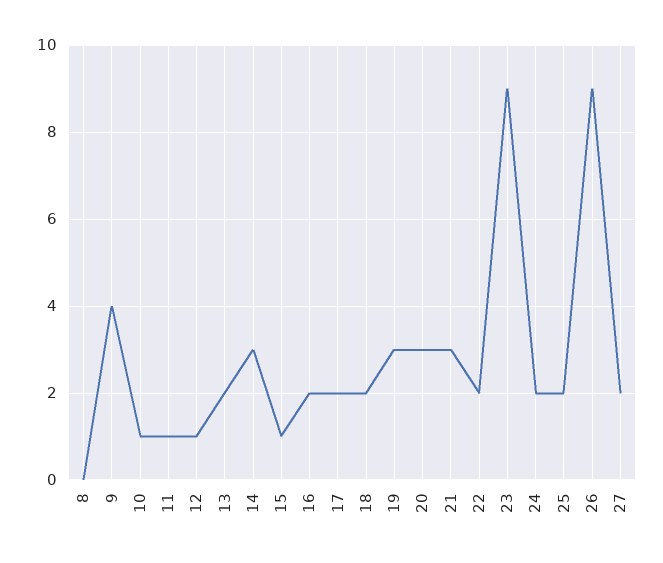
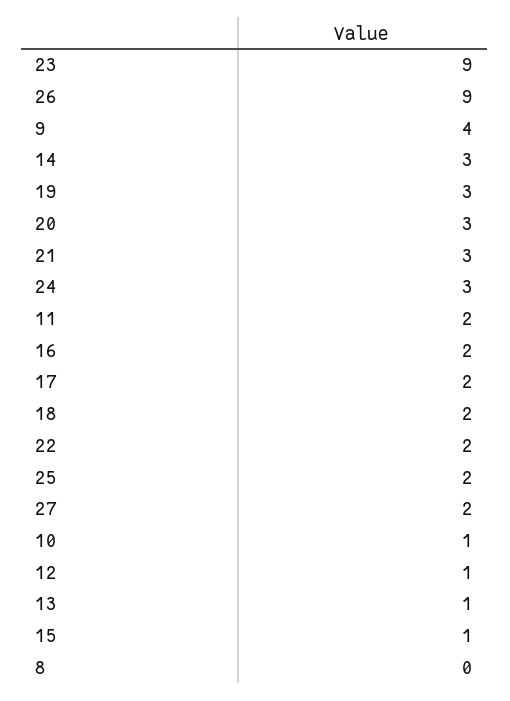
11: 1 -> 2
13: 2 -> 1
24: 2 -> 3

